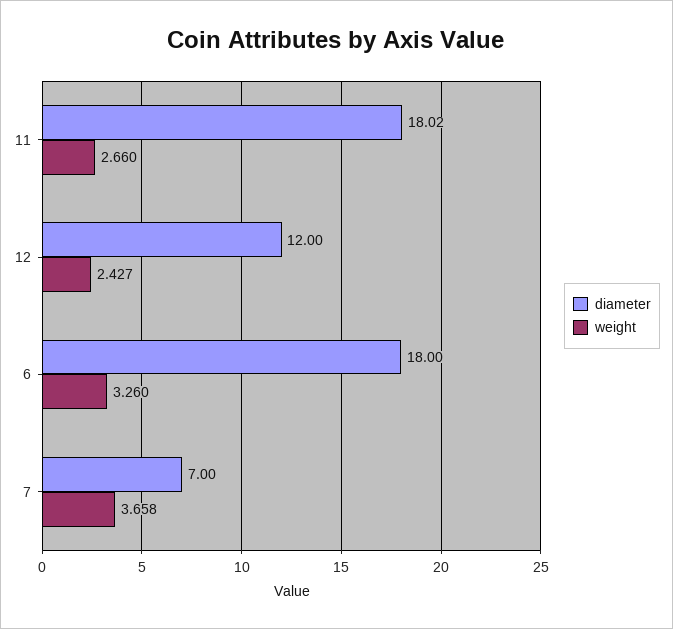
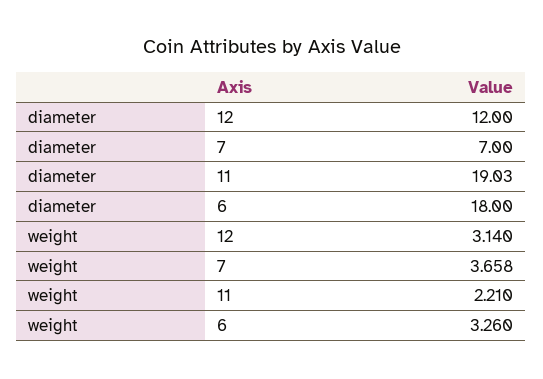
diameter, 11: 18.02 -> 19.03
weight, 11: 2.66 -> 2.21
weight, 12: 2.427 -> 3.14

